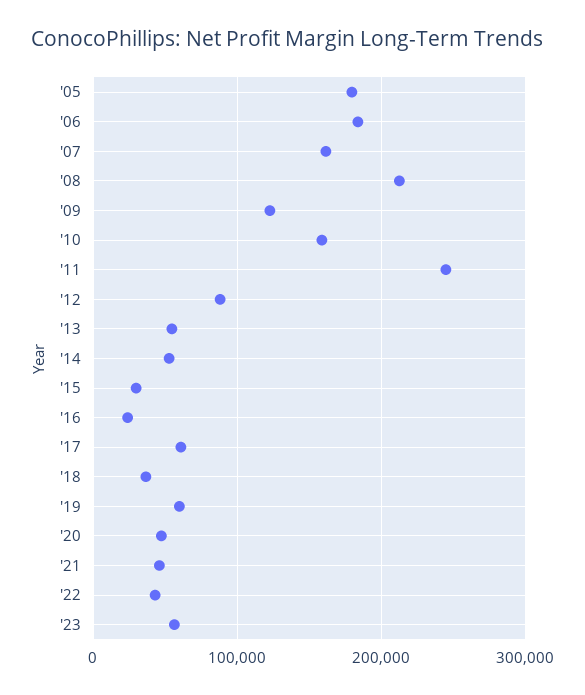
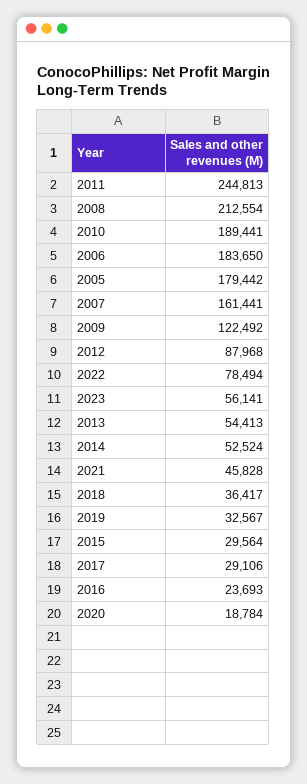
'10: 160000 -> 189441
'17: 60000 -> 29106
'19: 60000 -> 32567
'20: 50000 -> 18784
'22: 40000 -> 78494

